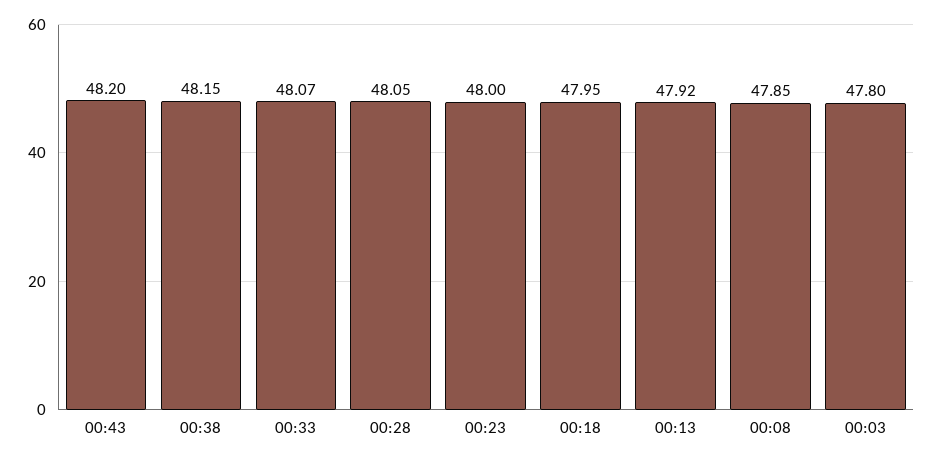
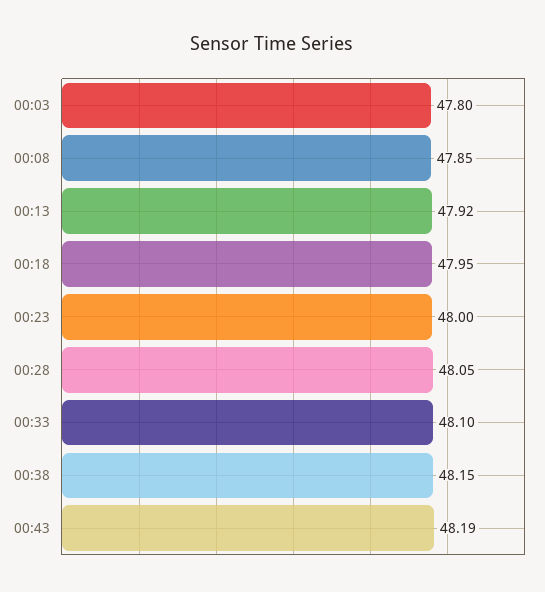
00:43: 48.2 -> 48.19
00:33: 48.07 -> 48.1

